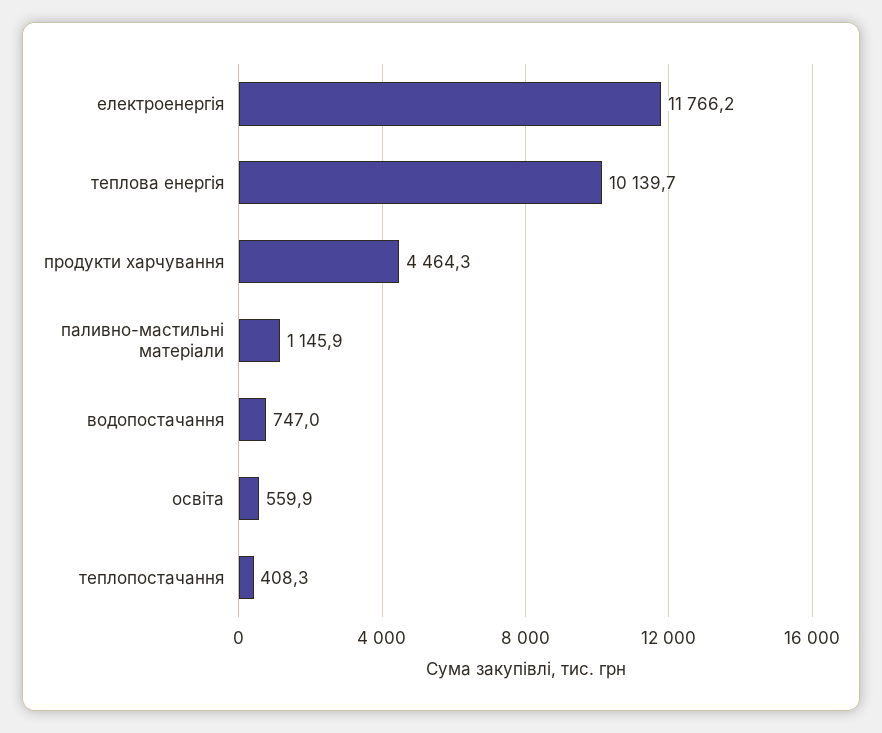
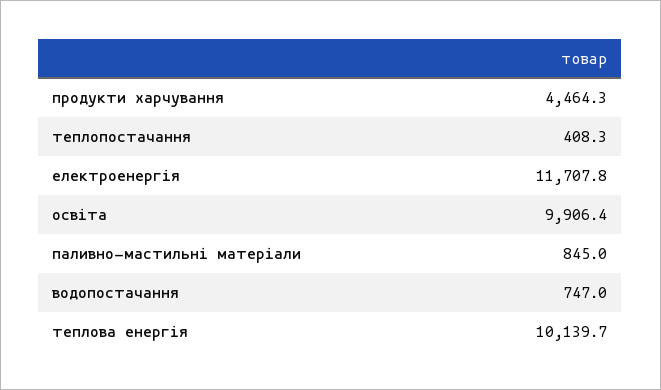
електроенергія: 11766.2 -> 11707.8
паливно-мастильні матеріали: 1145.9 -> 845
освіта: 559.9 -> 9906.4

